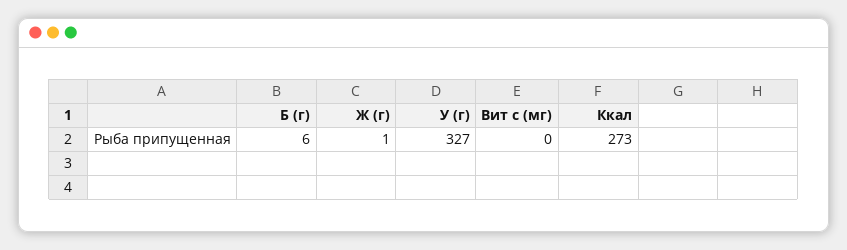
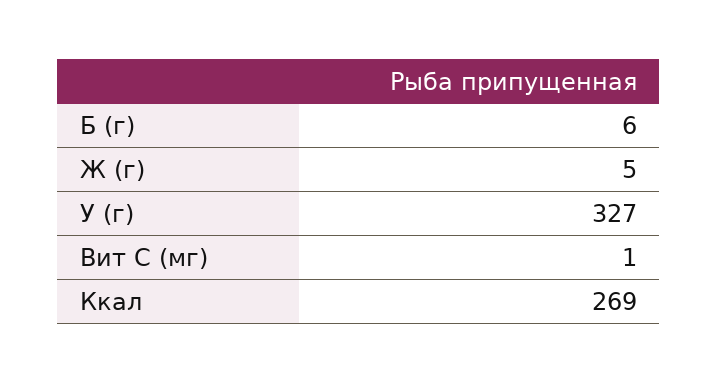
Ж (г): 1 -> 5
Вит с (мг): 0 -> 1
Ккал: 273 -> 269

